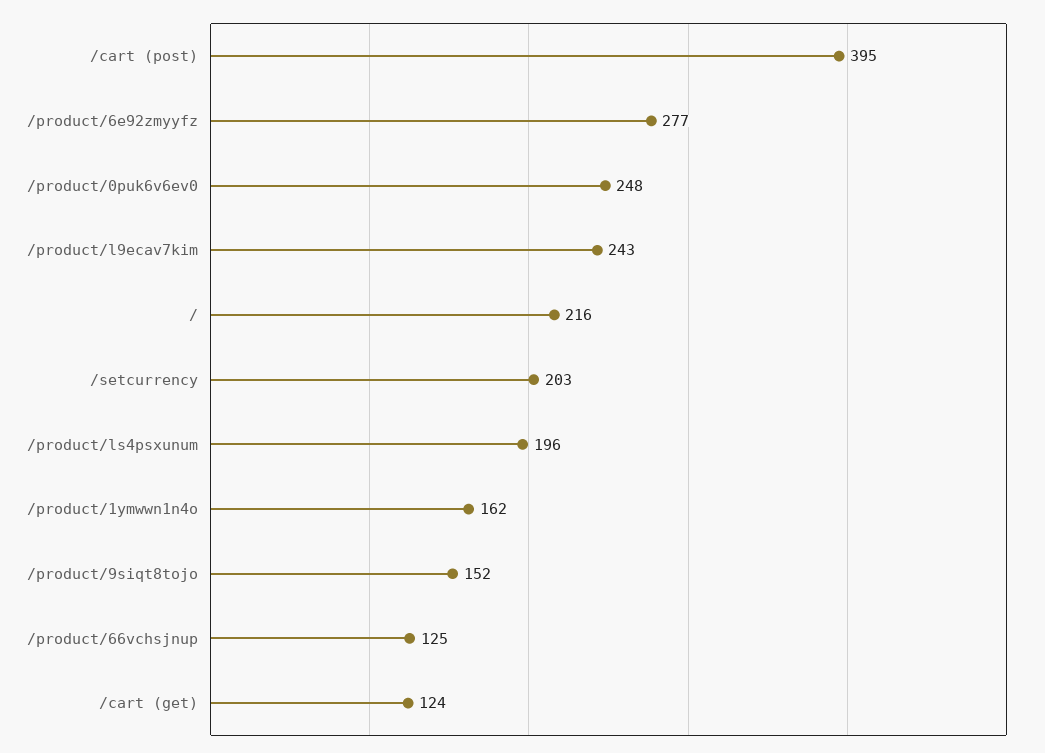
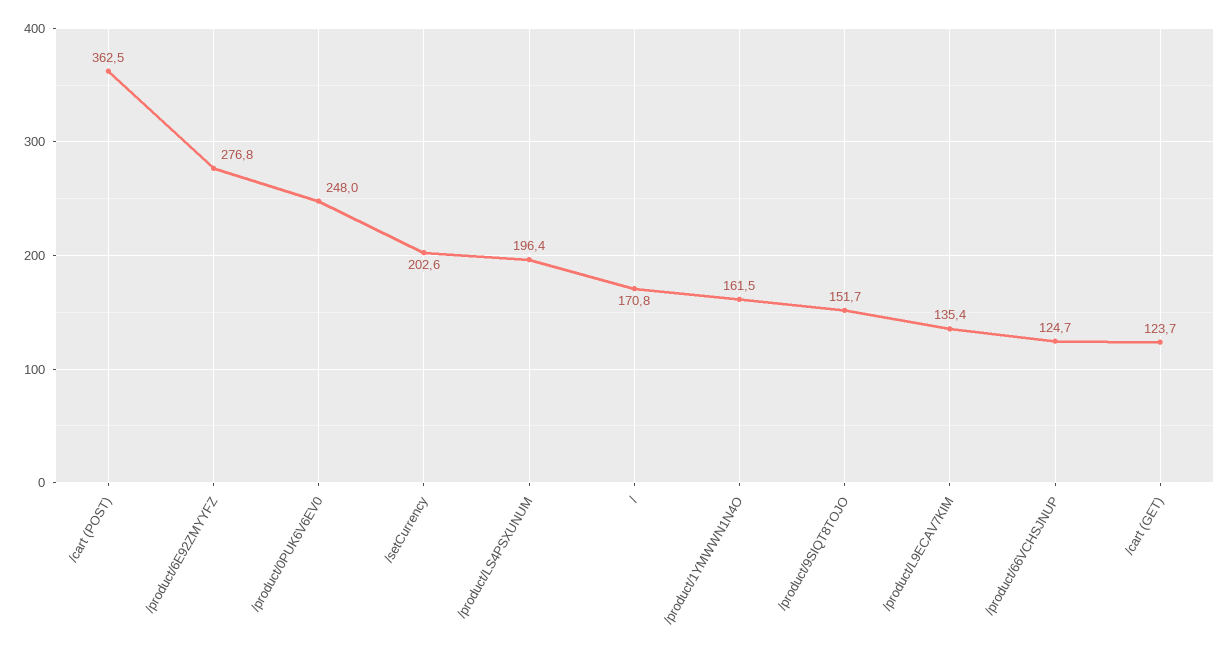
/cart (post): 395 -> 362.5
/product/l9ecav7kim: 243 -> 135.4
/: 216 -> 170.8

